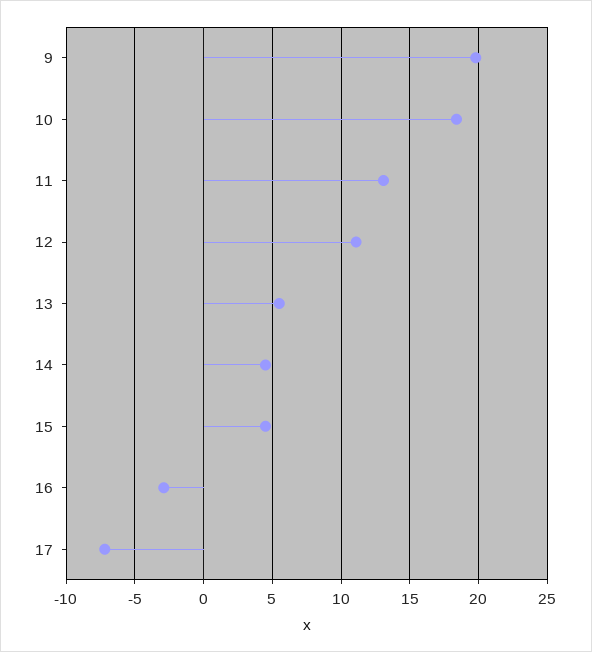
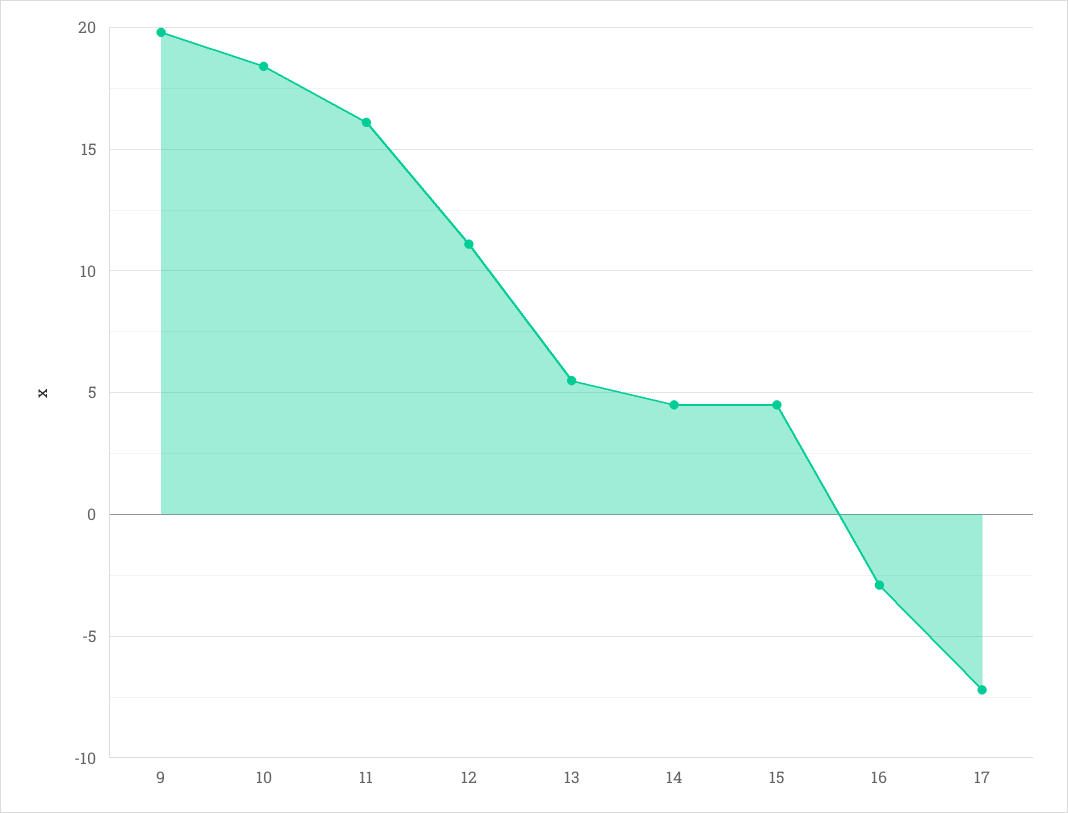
11: 13 -> 16

